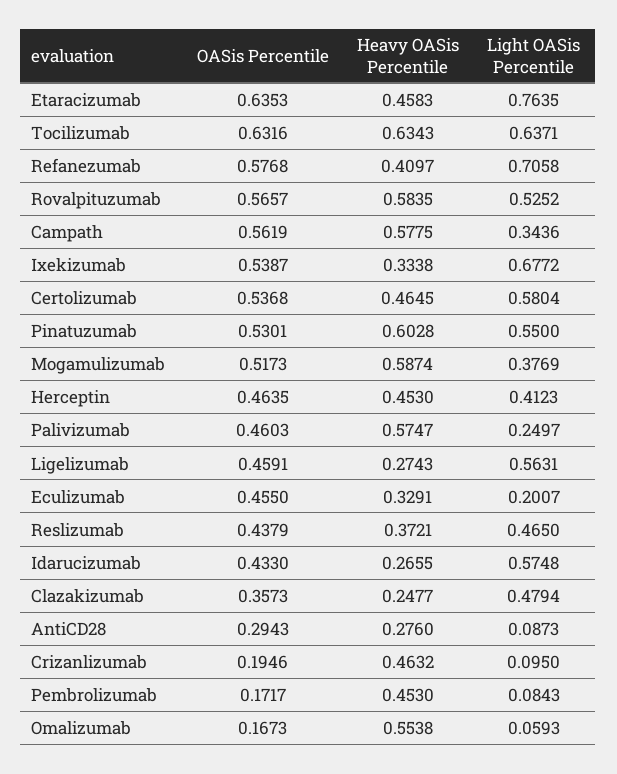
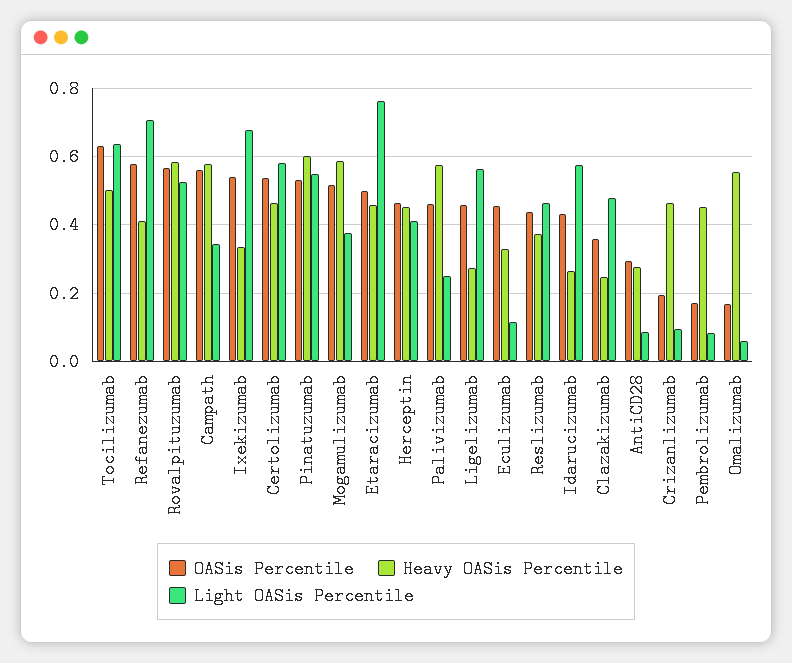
OASis Percentile, Etaracizumab: 0.6353 -> 0.5
Heavy OASis Percentile, Tocilizumab: 0.6343 -> 0.5
Light OASis Percentile, Eculizumab: 0.2007 -> 0.12

